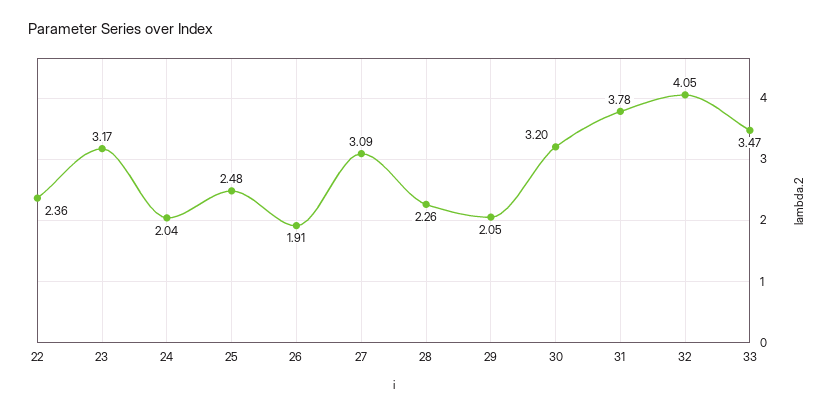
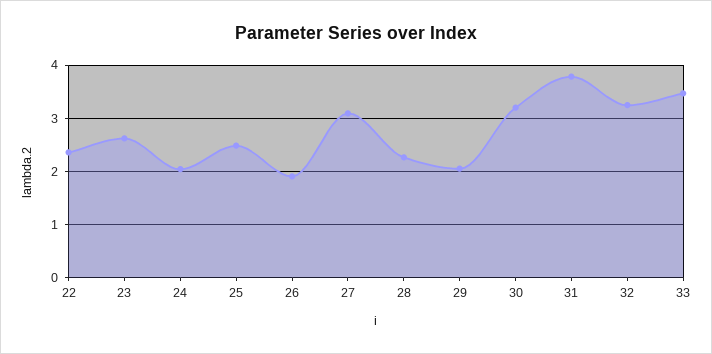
23: 3.17 -> 2.6
32: 4.05 -> 3.2

